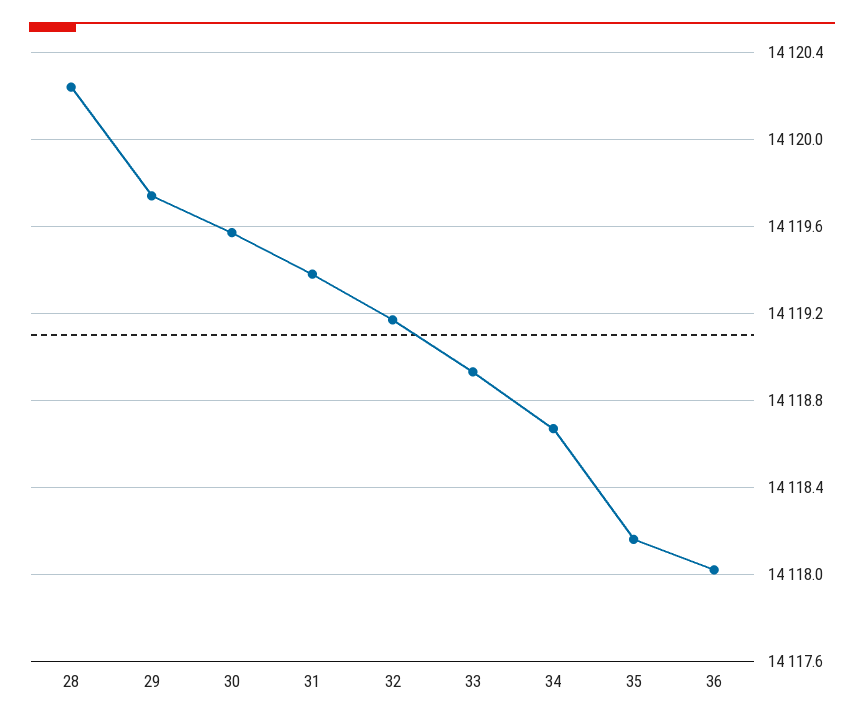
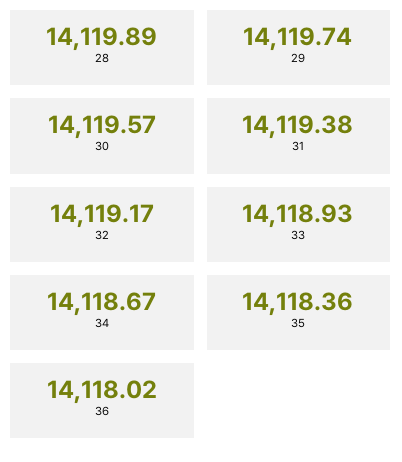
28: 14120.25 -> 14119.89
35: 14118.15 -> 14118.36

